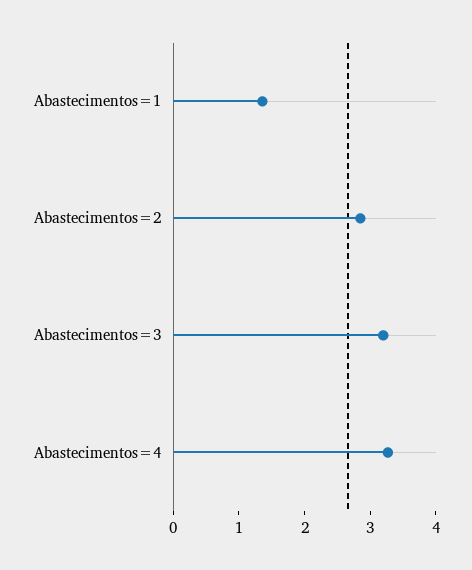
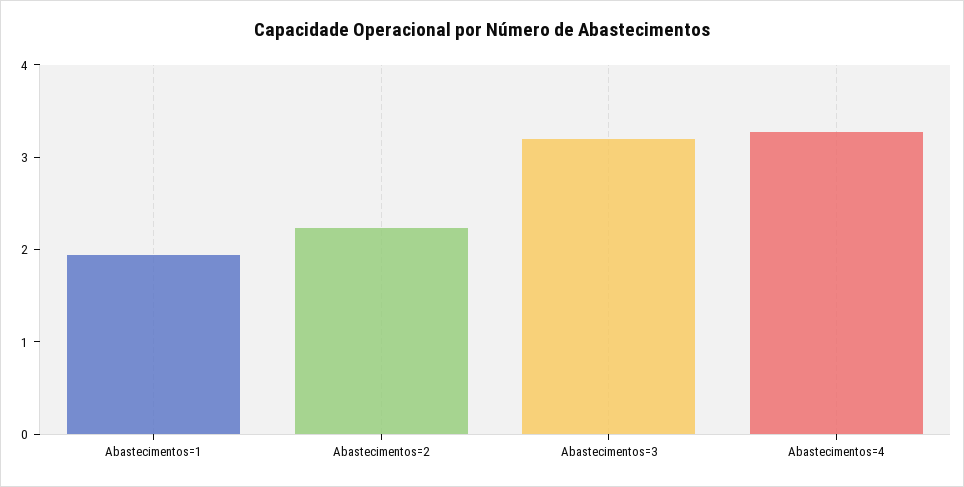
Abastecimentos=1: 1.4 -> 2
Abastecimentos=2: 2.8 -> 2.2

